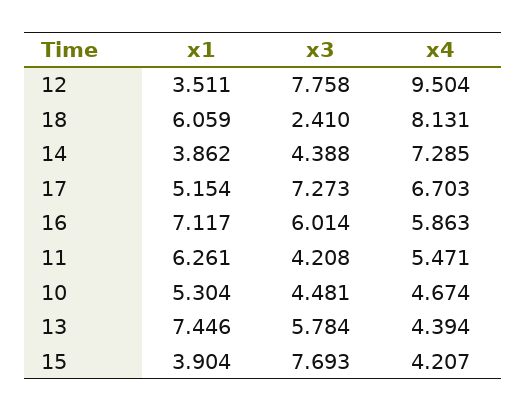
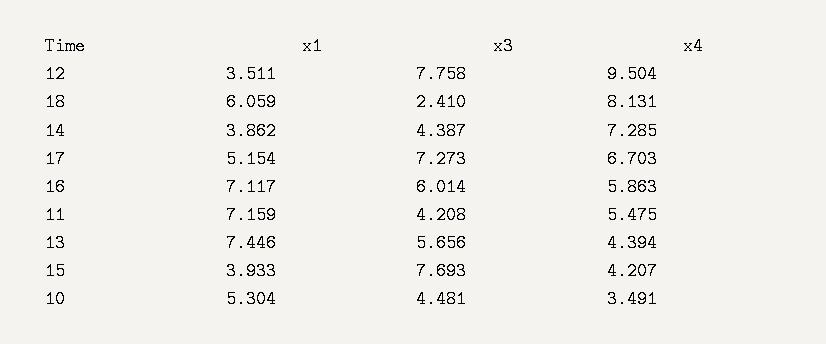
x3, 14: 4.388 -> 4.387
x1, 11: 6.261 -> 7.159
x4, 11: 5.471 -> 5.475
x4, 10: 4.674 -> 3.491
x3, 13: 5.784 -> 5.656
x1, 15: 3.904 -> 3.933

